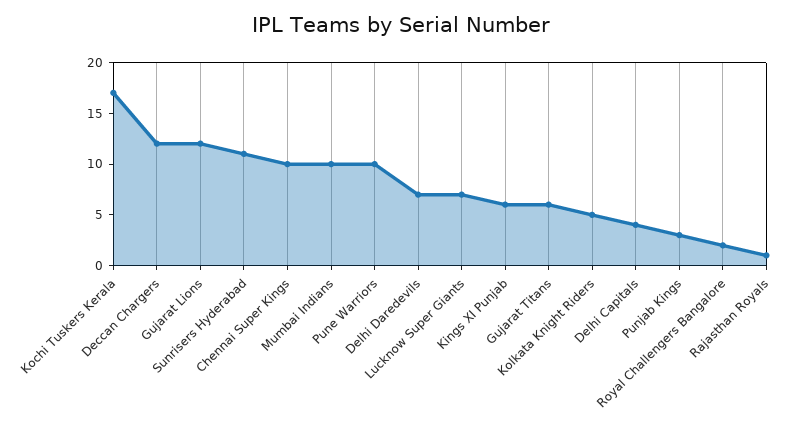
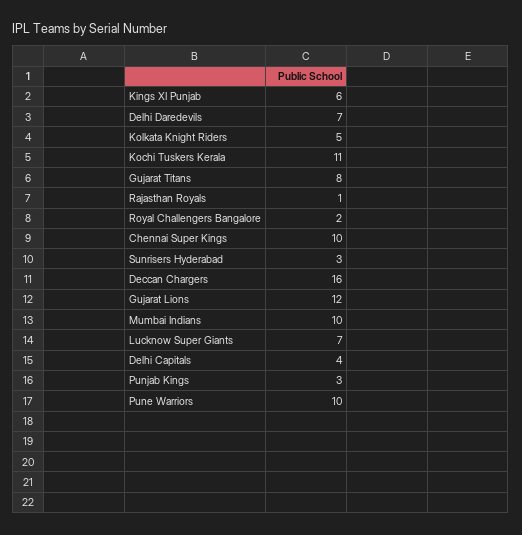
Kochi Tuskers Kerala: 17 -> 11
Deccan Chargers: 12 -> 16
Sunrisers Hyderabad: 11 -> 3
Gujarat Titans: 6 -> 8

